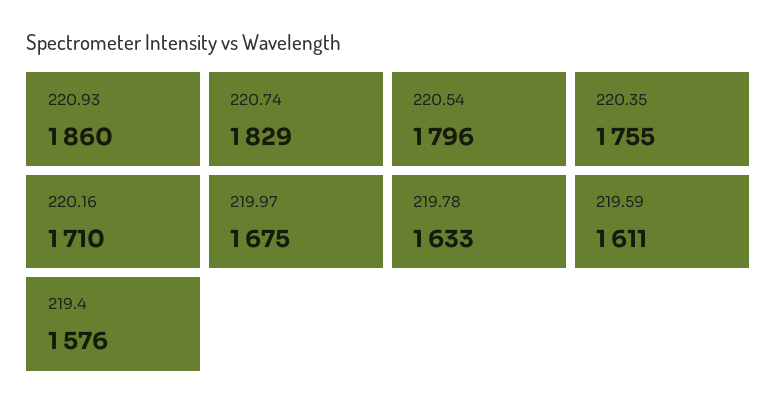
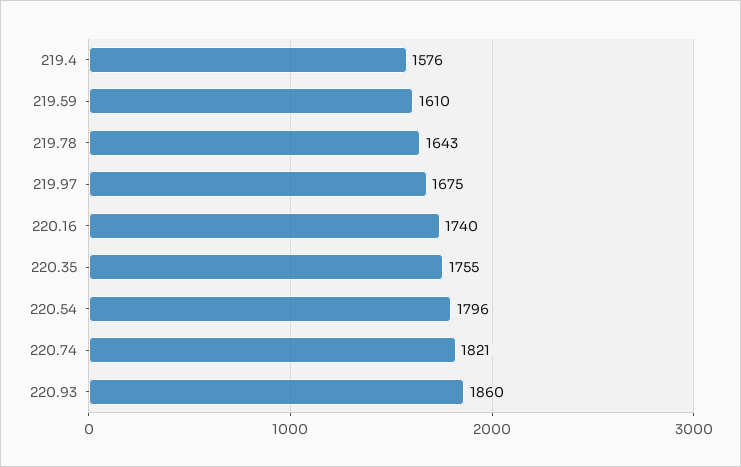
220.74: 1829 -> 1821
220.16: 1710 -> 1740
219.78: 1633 -> 1643
219.59: 1611 -> 1610

